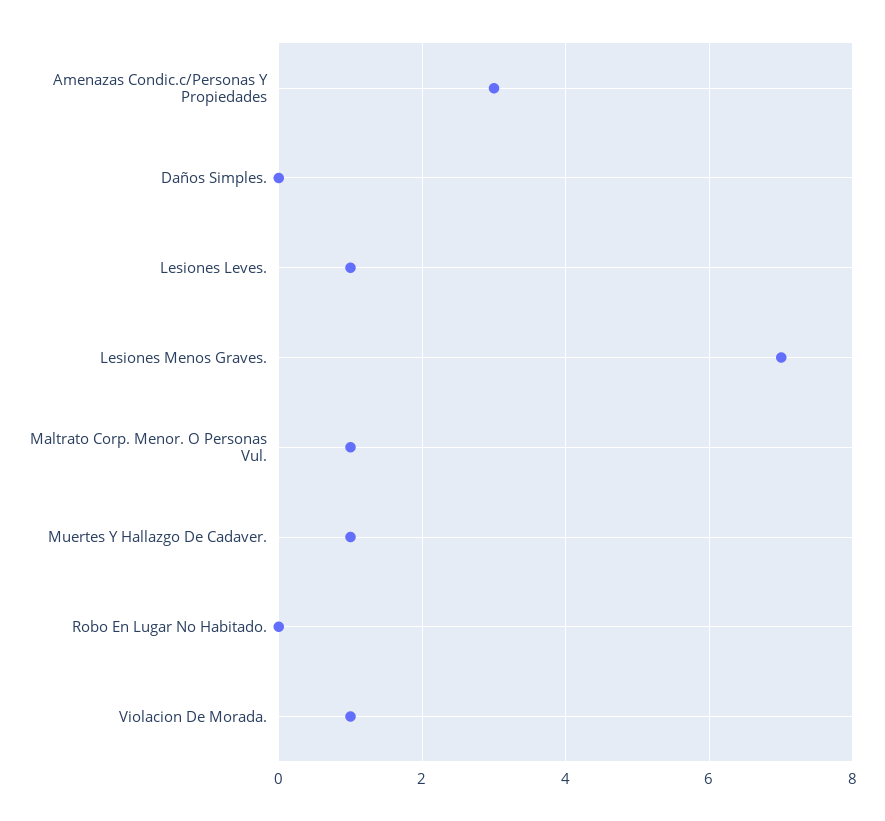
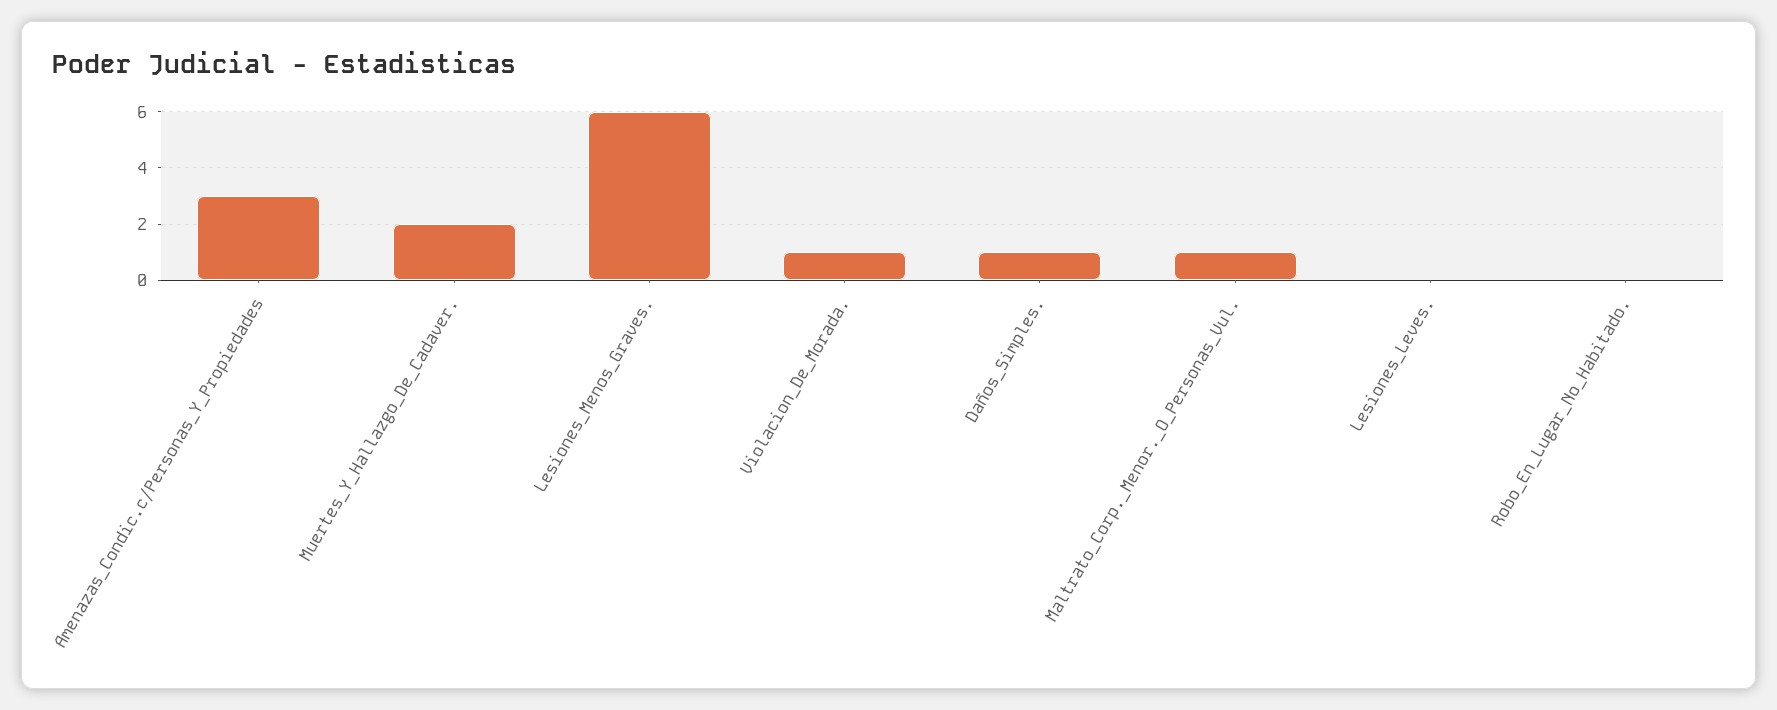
Daños Simples.: 0 -> 1
Lesiones Leves.: 1 -> 0
Lesiones Menos Graves.: 7 -> 6
Muertes Y Hallazgo De Cadaver.: 1 -> 2

